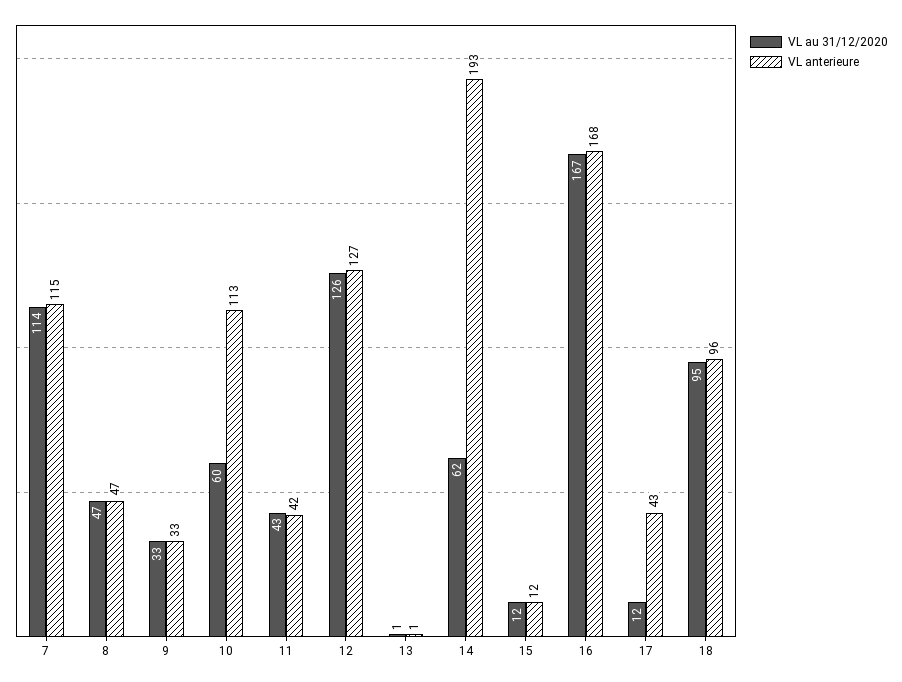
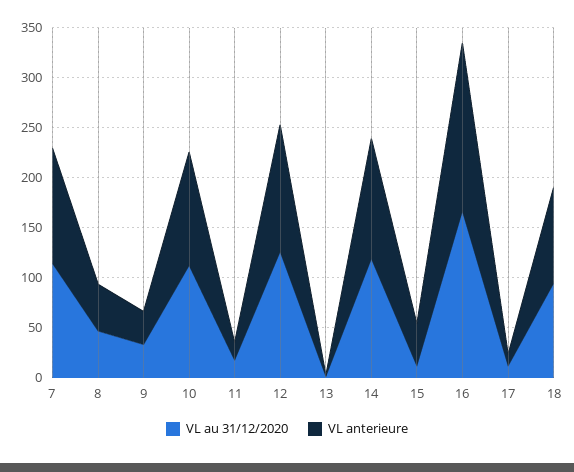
VL au 31/12/2020, 10: 60 -> 110
VL au 31/12/2020, 11: 43 -> 20
VL anterieure, 11: 42 -> 20
VL au 31/12/2020, 14: 62 -> 120
VL anterieure, 14: 193 -> 120
VL anterieure, 15: 12 -> 40
VL anterieure, 17: 43 -> 10

